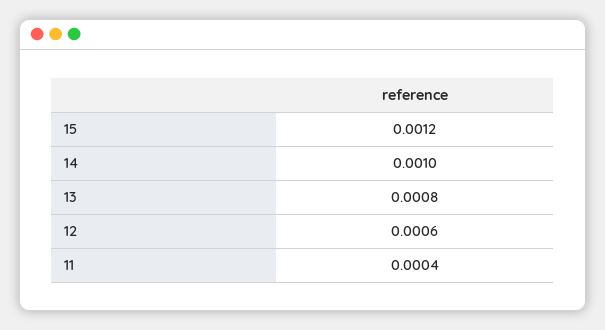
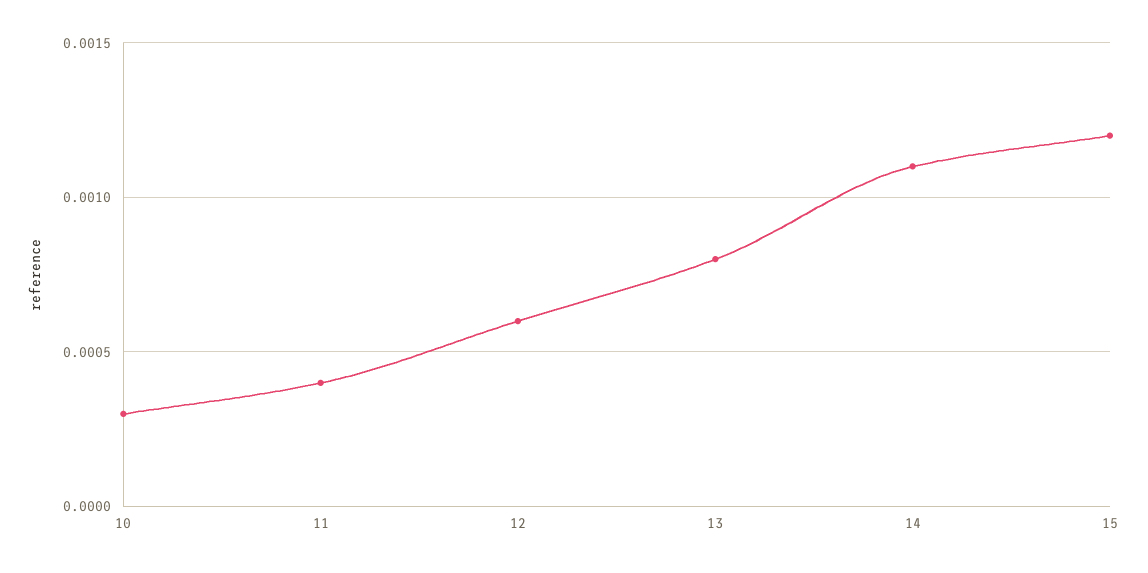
14: 0.001 -> 0.0011
10: none -> 0.0003

